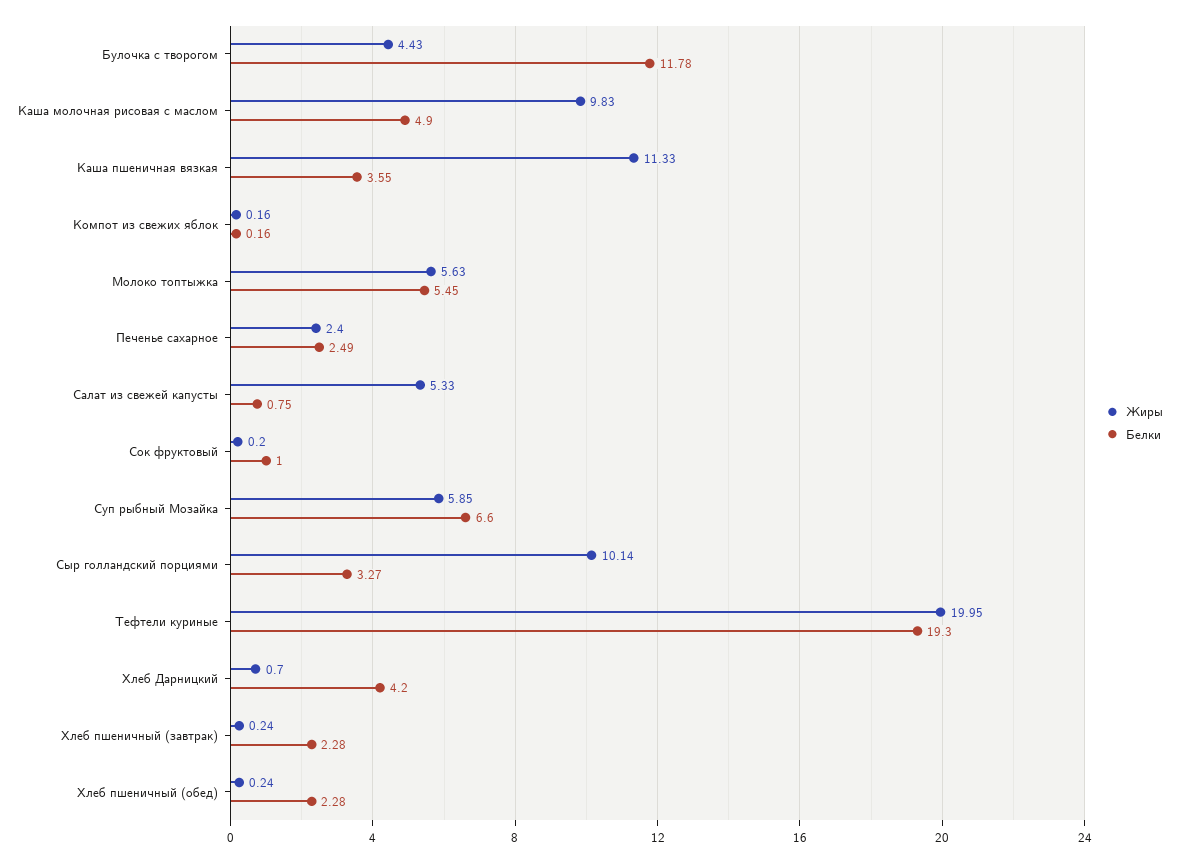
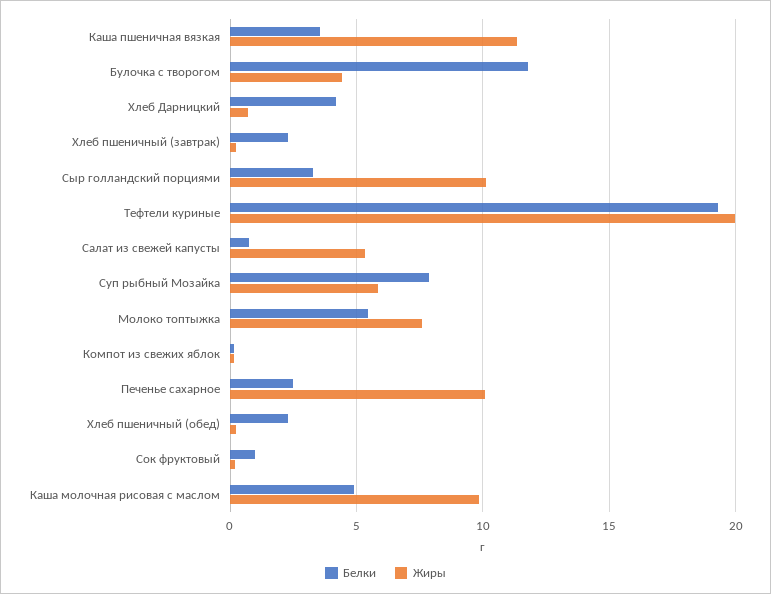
Жиры, Молоко топтыжка: 5.63 -> 7.5
Жиры, Печенье сахарное: 2.4 -> 10
Белки, Суп рыбный Мозайка: 6.6 -> 8

